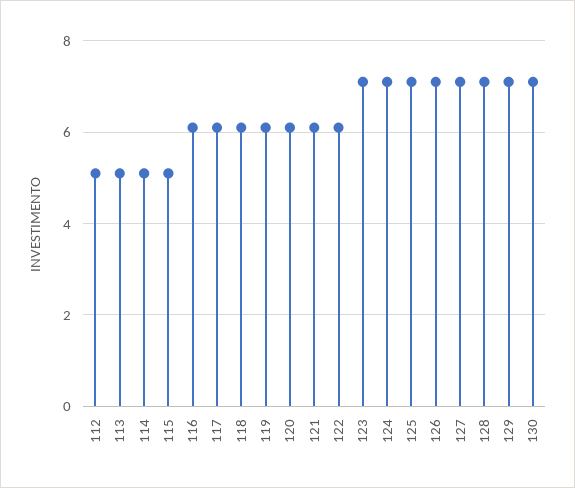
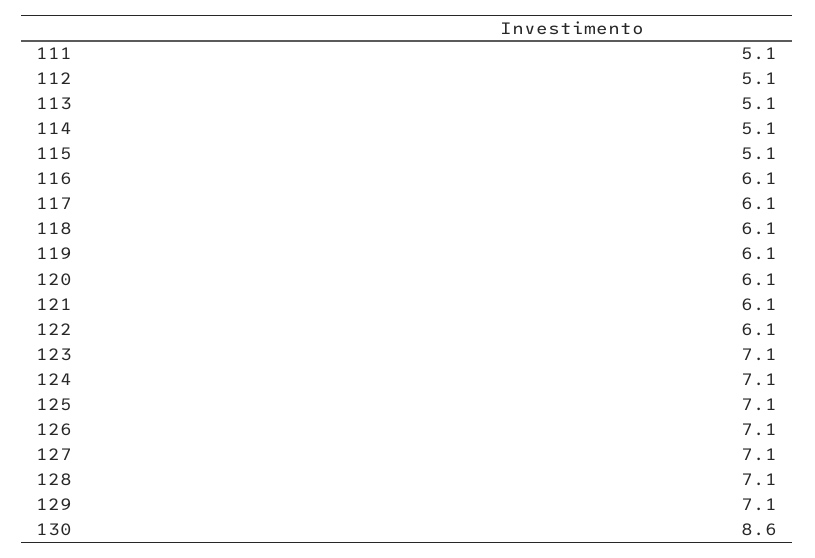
130: 7 -> 8.6
111: none -> 5.1

